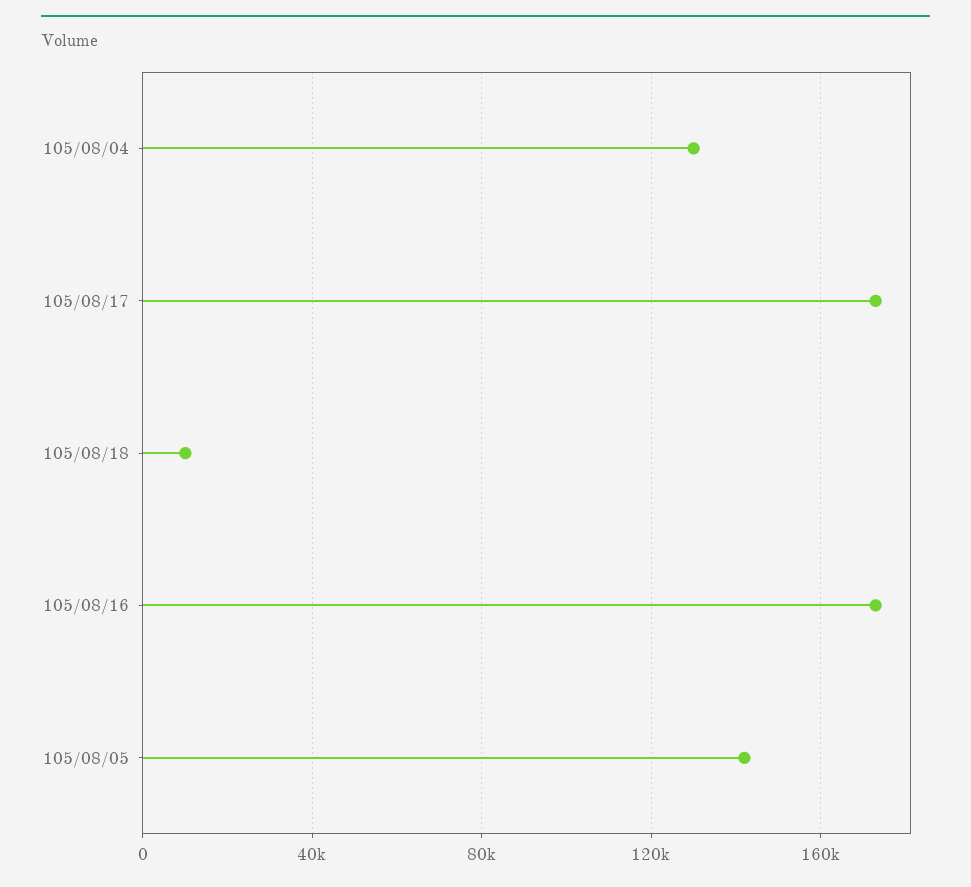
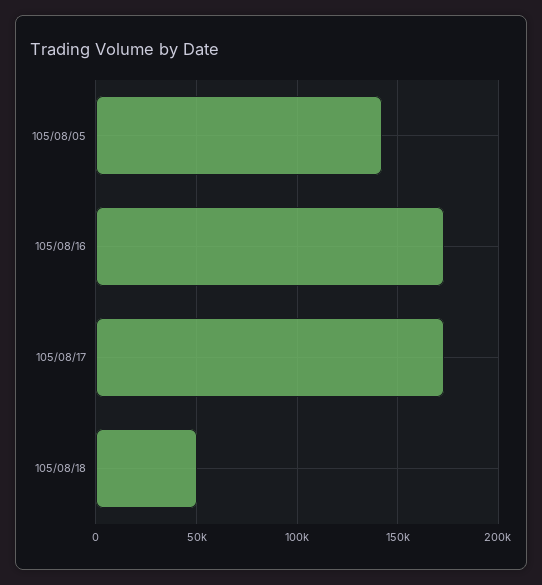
105/08/04: 130000 -> none
105/08/18: 10000 -> 50000

